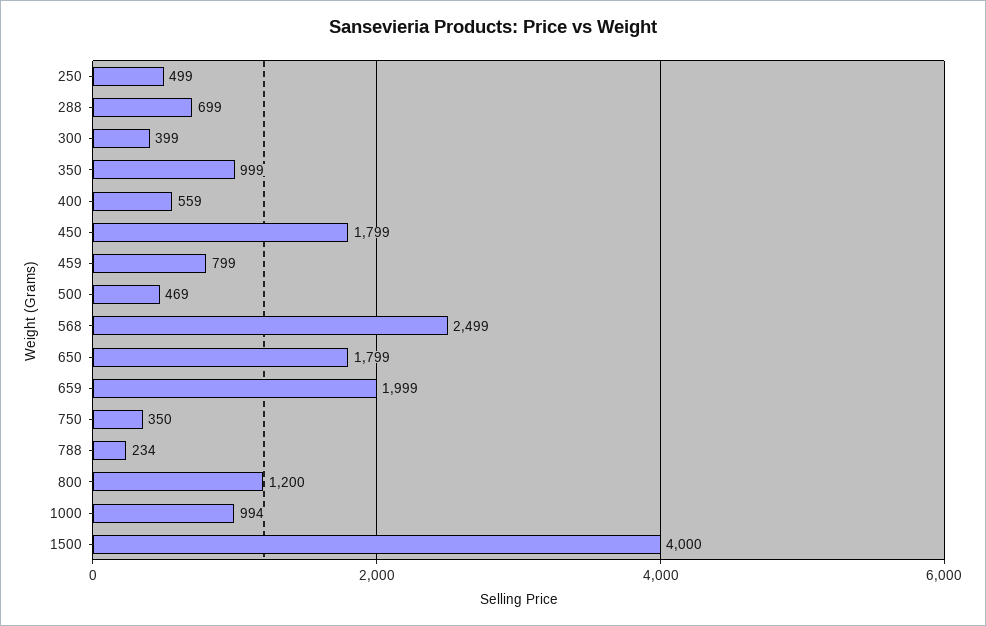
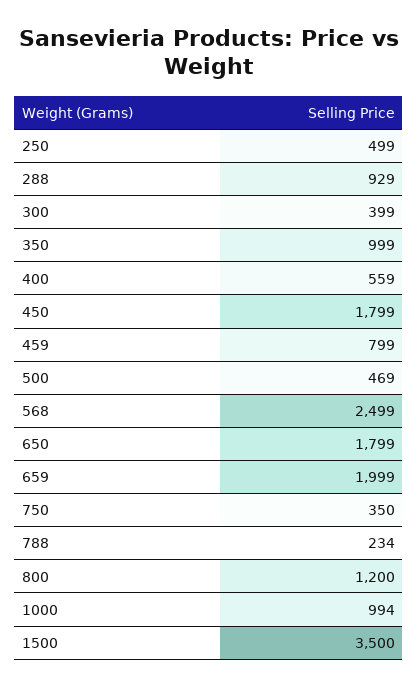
288: 699 -> 929
1500: 4000 -> 3500

